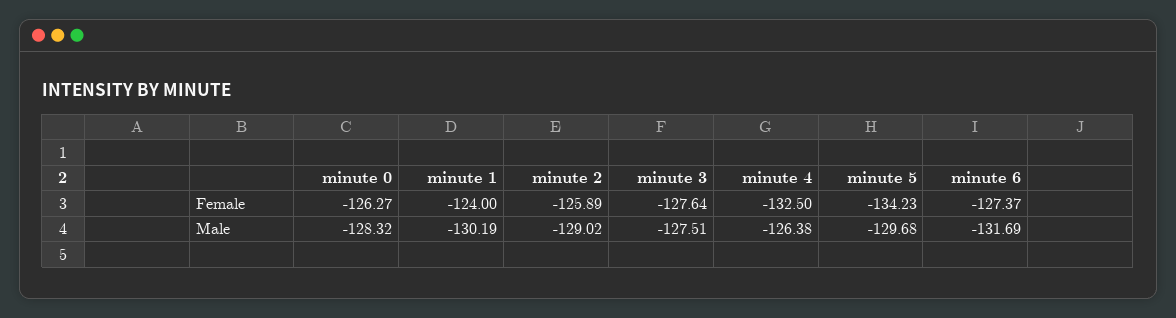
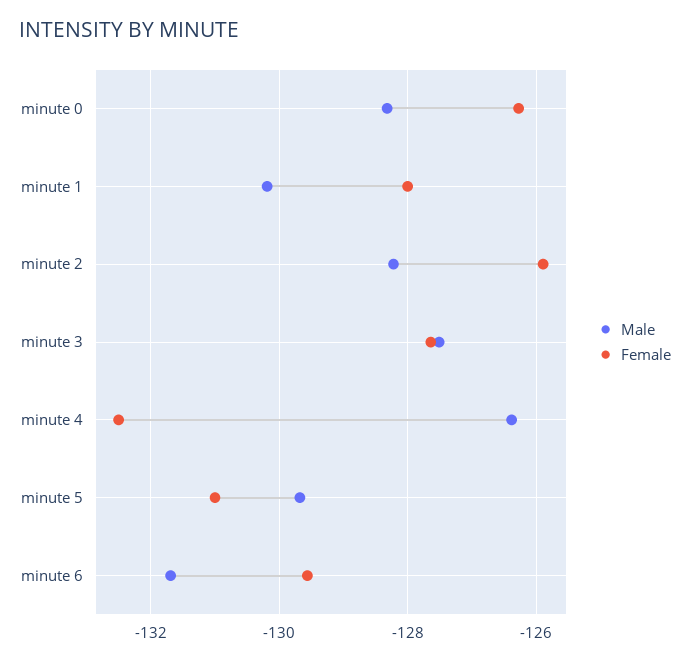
Female, minute 1: -124 -> -128
Female, minute 5: -134.23 -> -131
Female, minute 6: -127.37 -> -129.6
Male, minute 2: -129.02 -> -128.2

